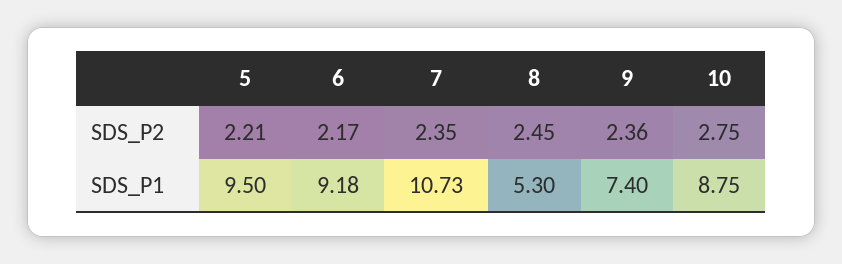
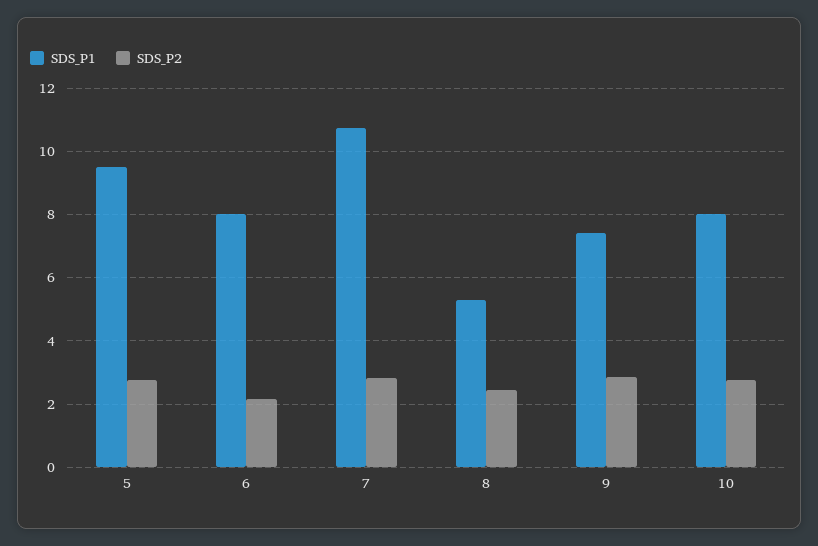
SDS_P2, 5: 2.21 -> 2.8
SDS_P2, 7: 2.35 -> 2.8
SDS_P2, 9: 2.36 -> 2.8
SDS_P1, 6: 9.18 -> 8
SDS_P1, 10: 8.75 -> 8

